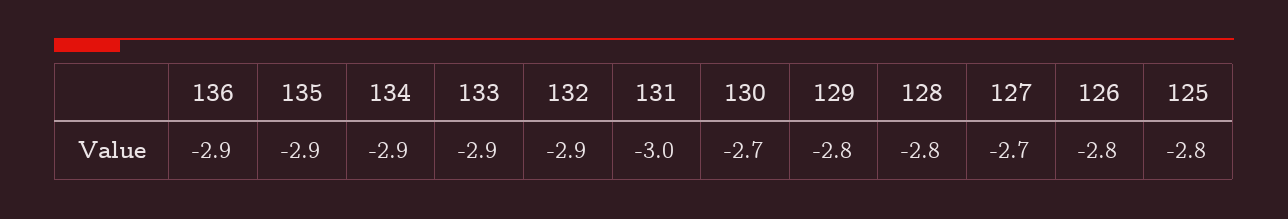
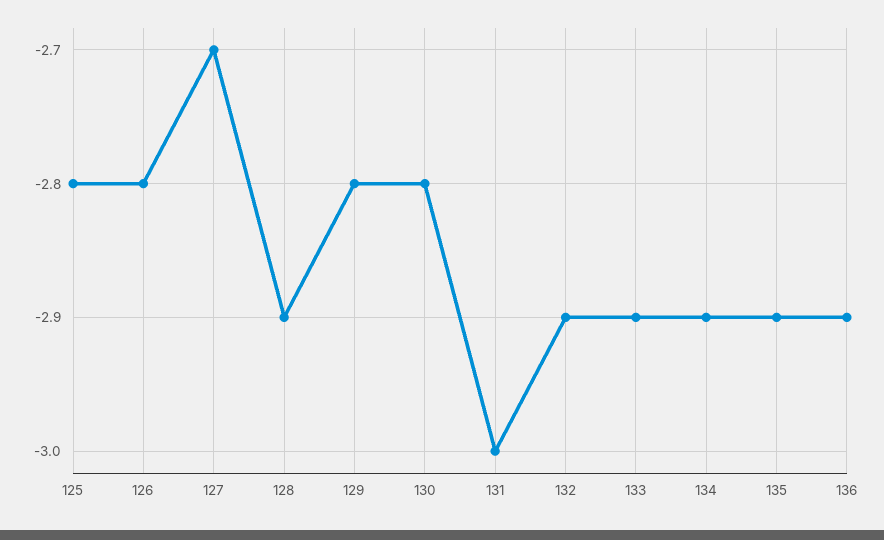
130: -2.7 -> -2.8
128: -2.8 -> -2.9

